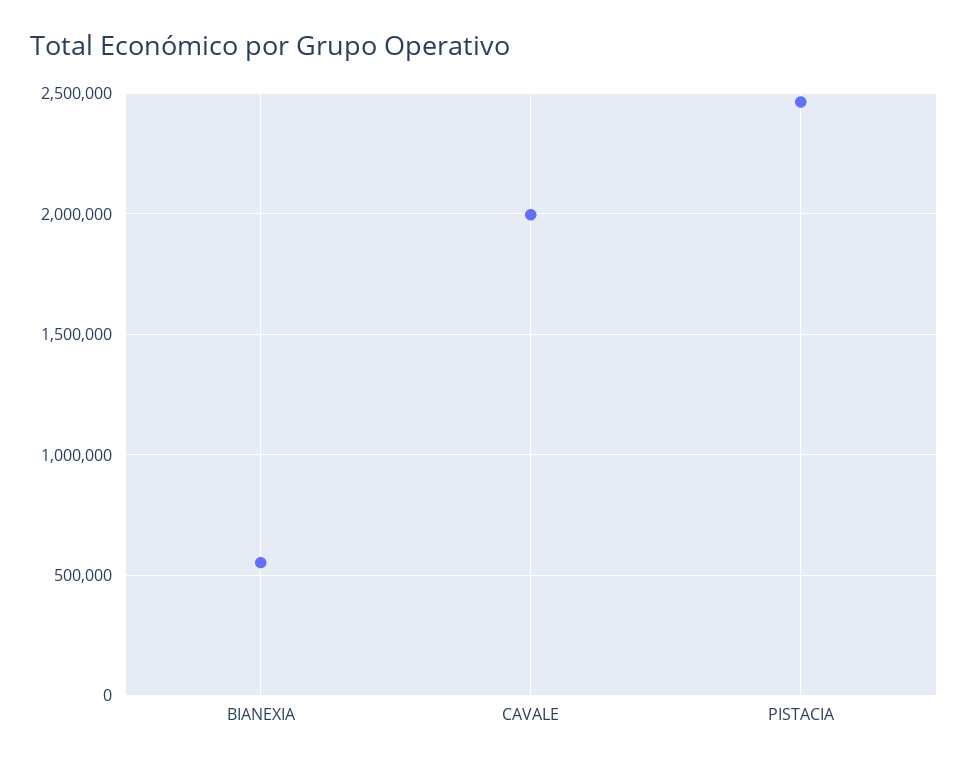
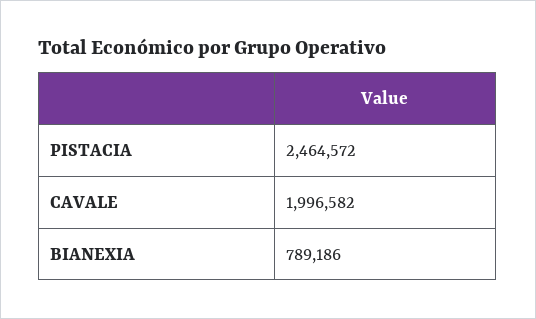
BIANEXIA: 550000 -> 789186

